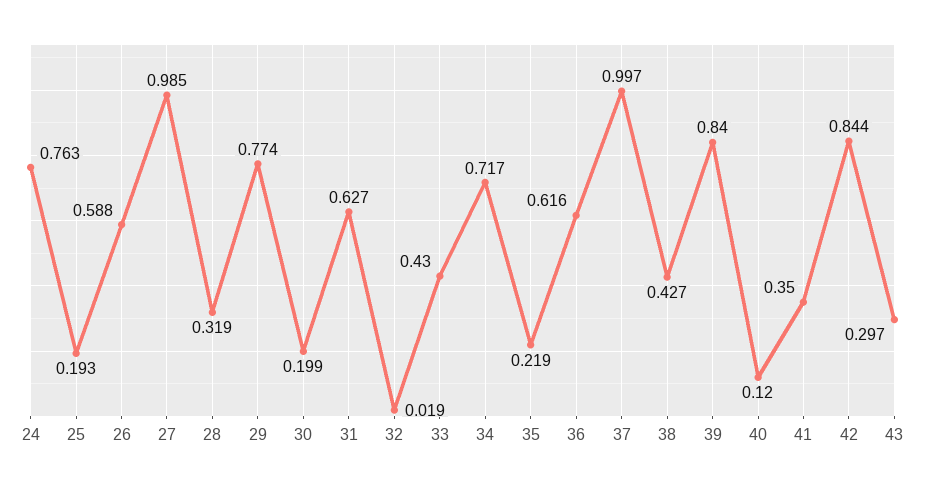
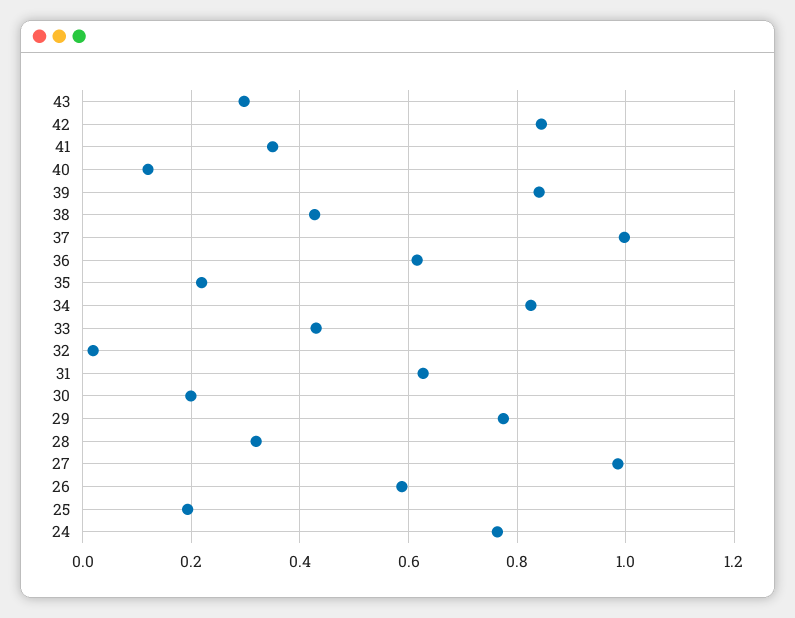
34: 0.717 -> 0.82

